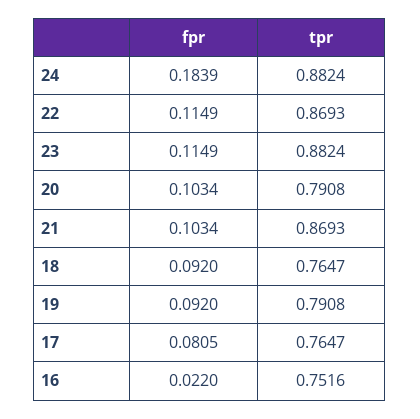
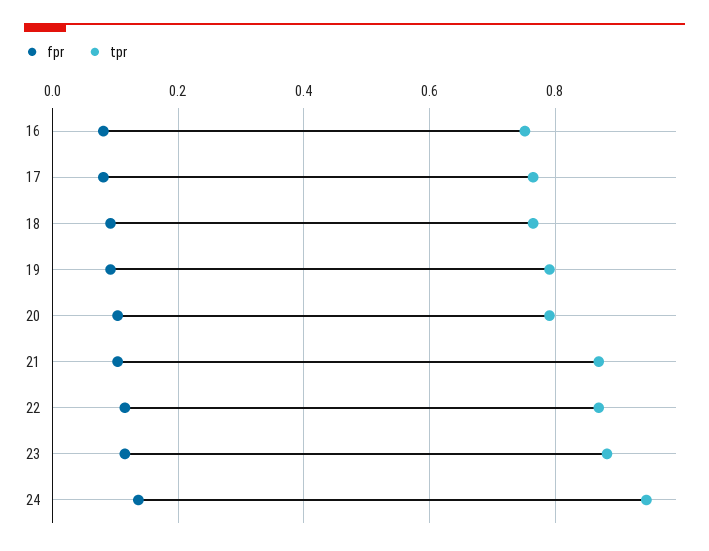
fpr, 24: 0.1839 -> 0.14
tpr, 24: 0.8824 -> 0.94
fpr, 16: 0.022 -> 0.08

